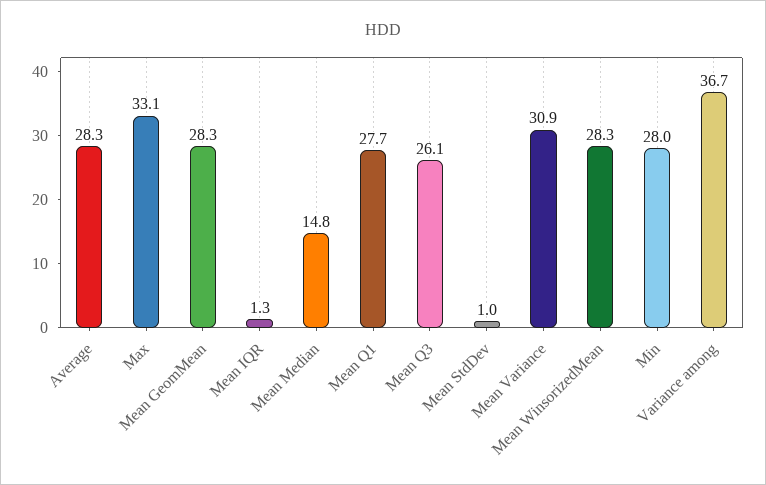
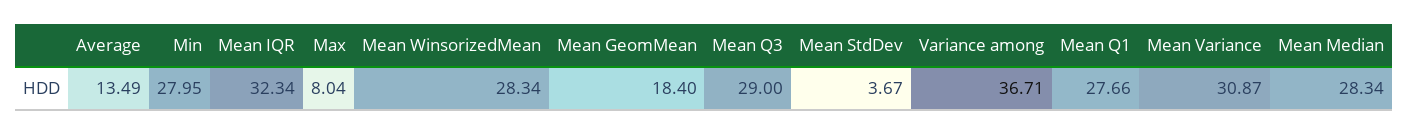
Average: 28.3 -> 13.49
Max: 33.1 -> 8.04
Mean GeomMean: 28.3 -> 18.4
Mean IQR: 1.3 -> 32.34
Mean Median: 14.8 -> 28.34
Mean Q3: 26.1 -> 29
Mean StdDev: 1 -> 3.67

